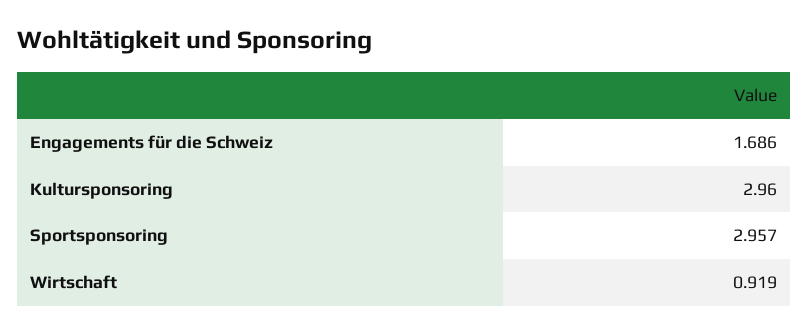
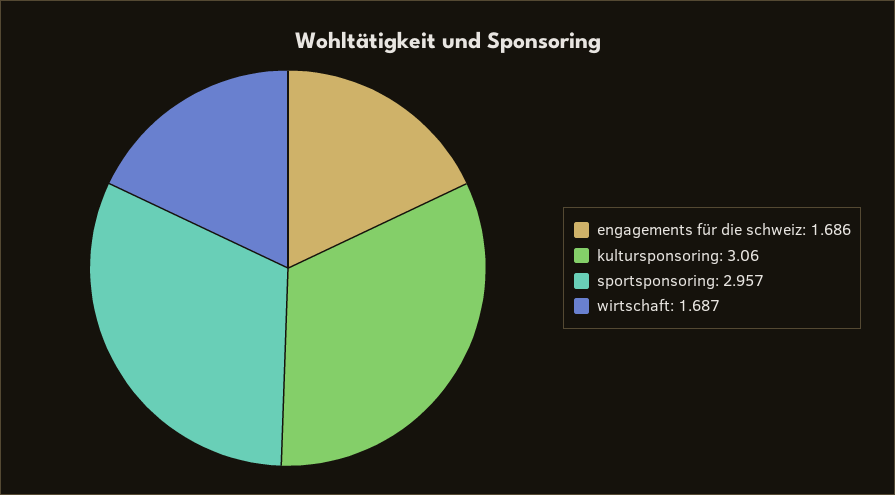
Kultursponsoring: 2.96 -> 3.06
Wirtschaft: 0.919 -> 1.687

